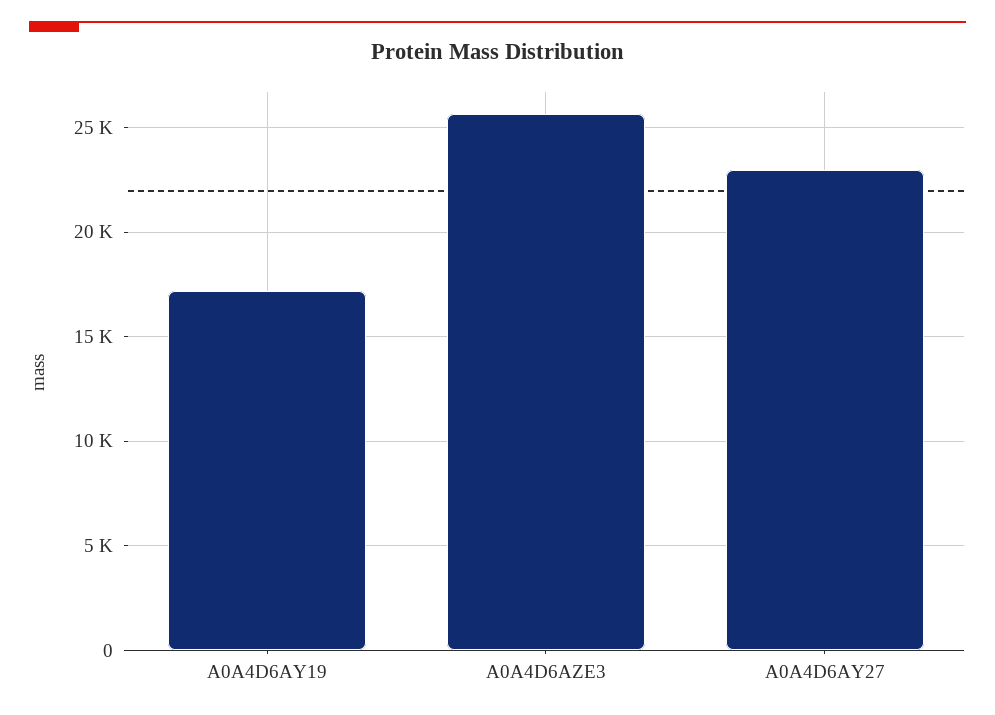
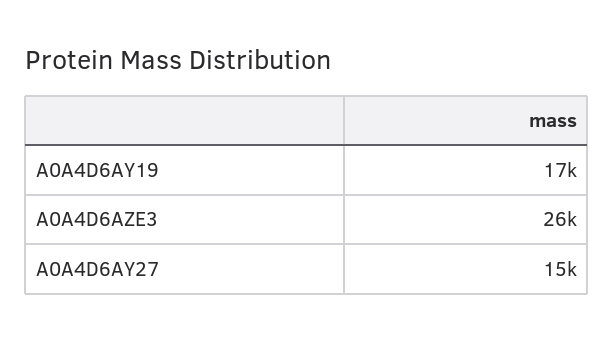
A0A4D6AY27: 23000 -> 15000

